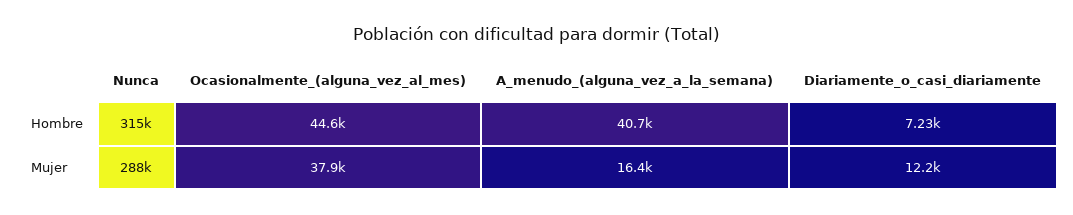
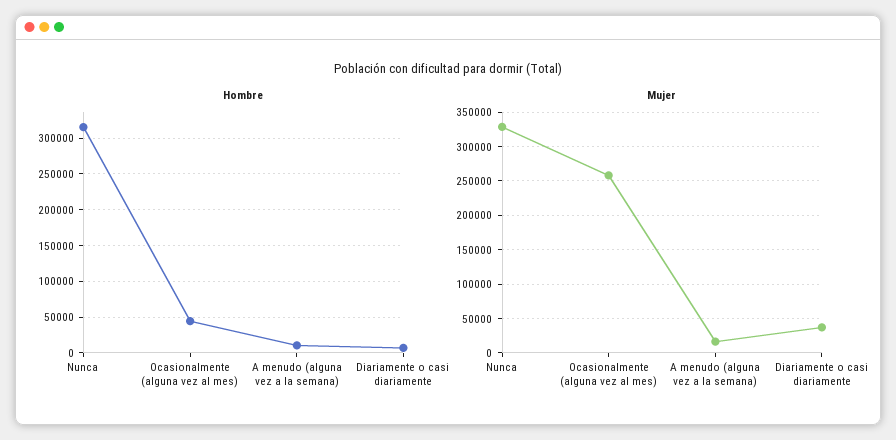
Hombre, A_menudo_(alguna_vez_a_la_semana): 40700 -> 10000
Mujer, Nunca: 288000 -> 330000
Mujer, Ocasionalmente_(alguna_vez_al_mes): 37900 -> 260000
Mujer, Diariamente_o_casi_diariamente: 12200 -> 40000

